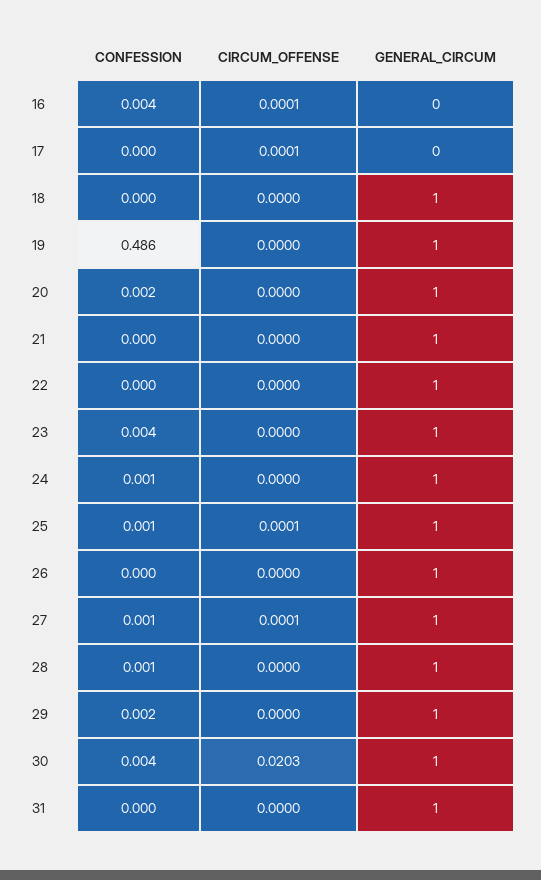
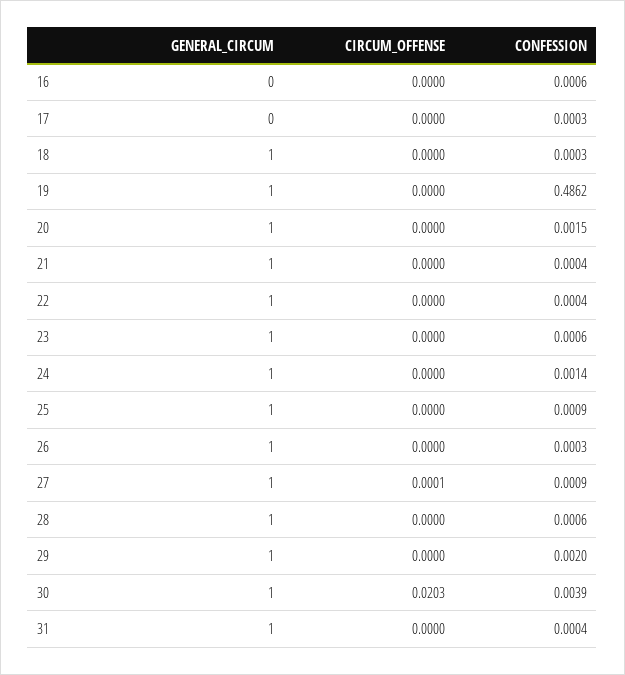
CONFESSION, 16: 0.004 -> 0.0006
CIRCUM_OFFENSE, 16: 0.0001 -> 0
CIRCUM_OFFENSE, 17: 0.0001 -> 0
CONFESSION, 23: 0.004 -> 0.0006
CIRCUM_OFFENSE, 25: 0.0001 -> 0

